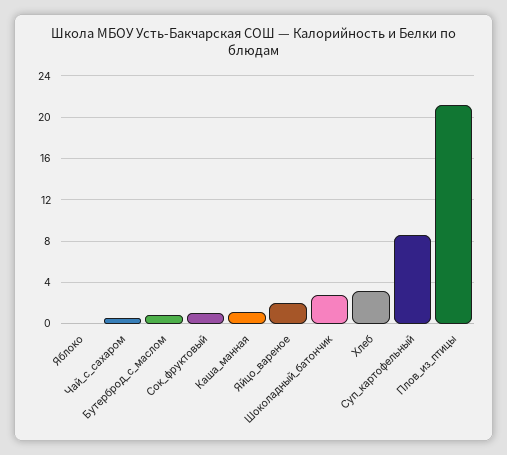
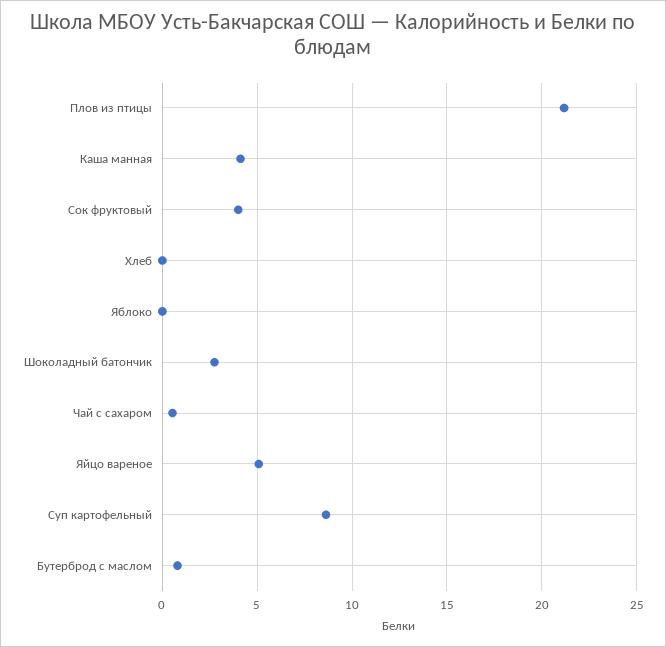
Сок_фруктовый: 1 -> 4
Каша_манная: 1 -> 4
Яйцо_вареное: 2 -> 5
Хлеб: 3 -> 0

